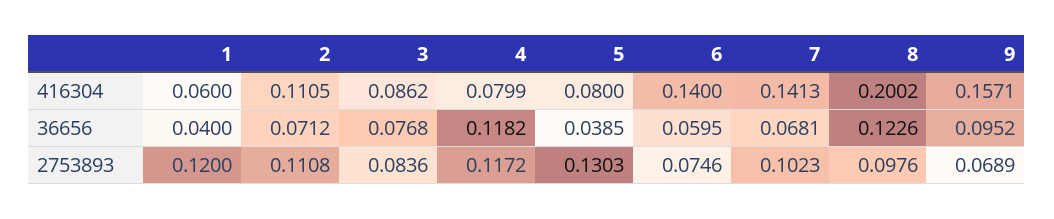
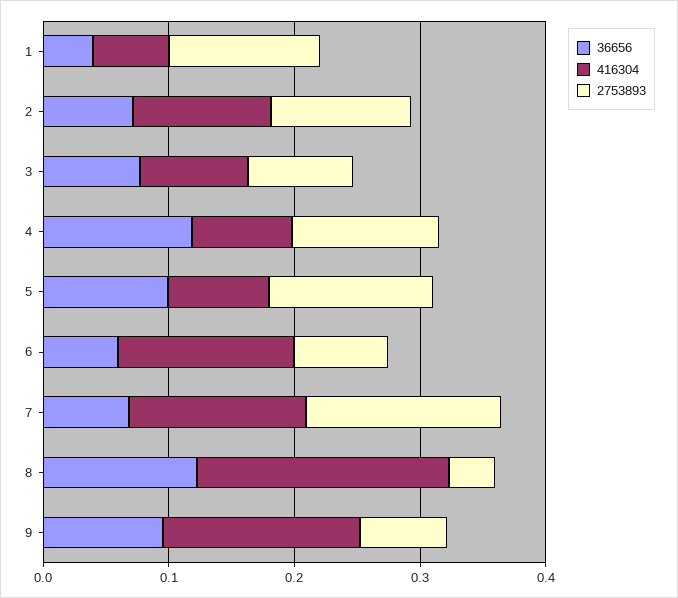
36656, 5: 0.0385 -> 0.1
2753893, 7: 0.1023 -> 0.16
2753893, 8: 0.0976 -> 0.04

